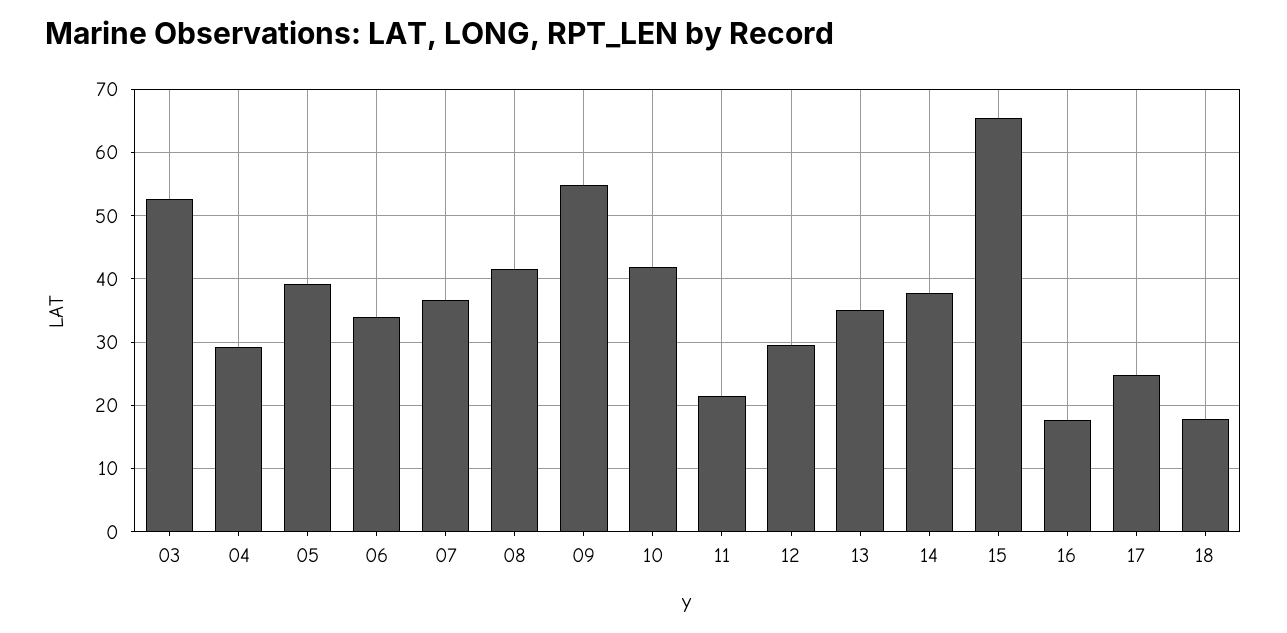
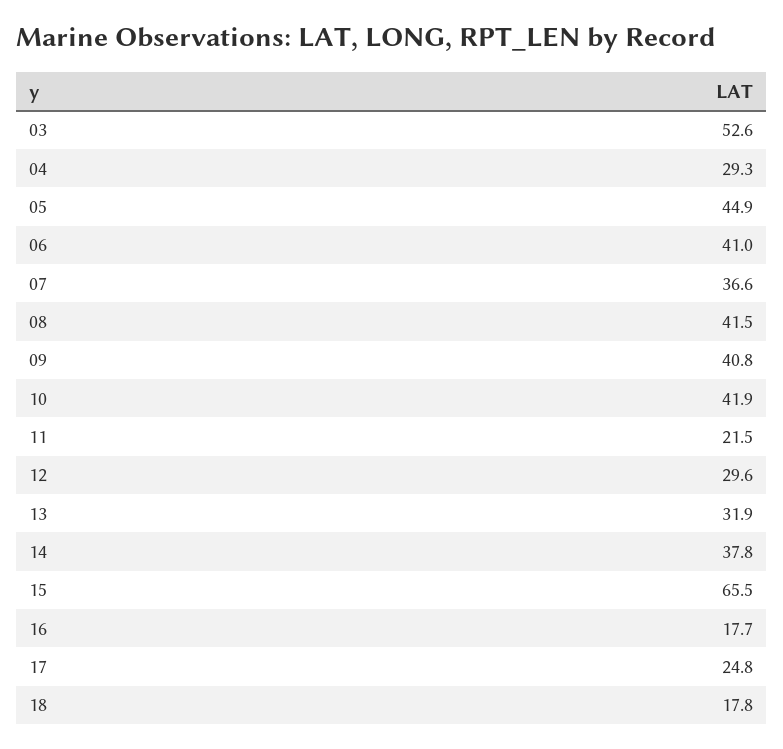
05: 39 -> 44.9
06: 34 -> 41
09: 55 -> 40.8
13: 35 -> 31.9

